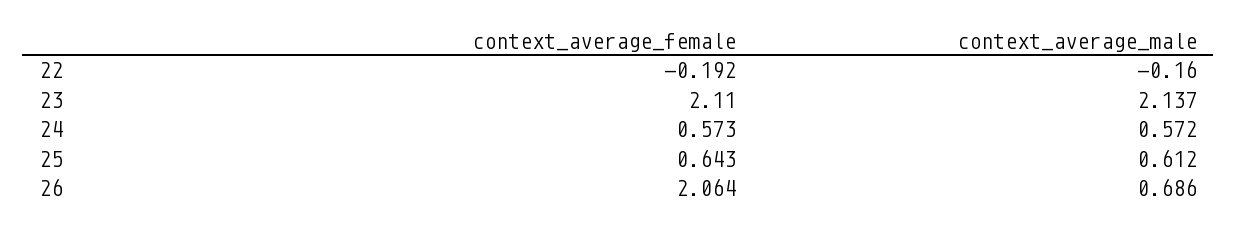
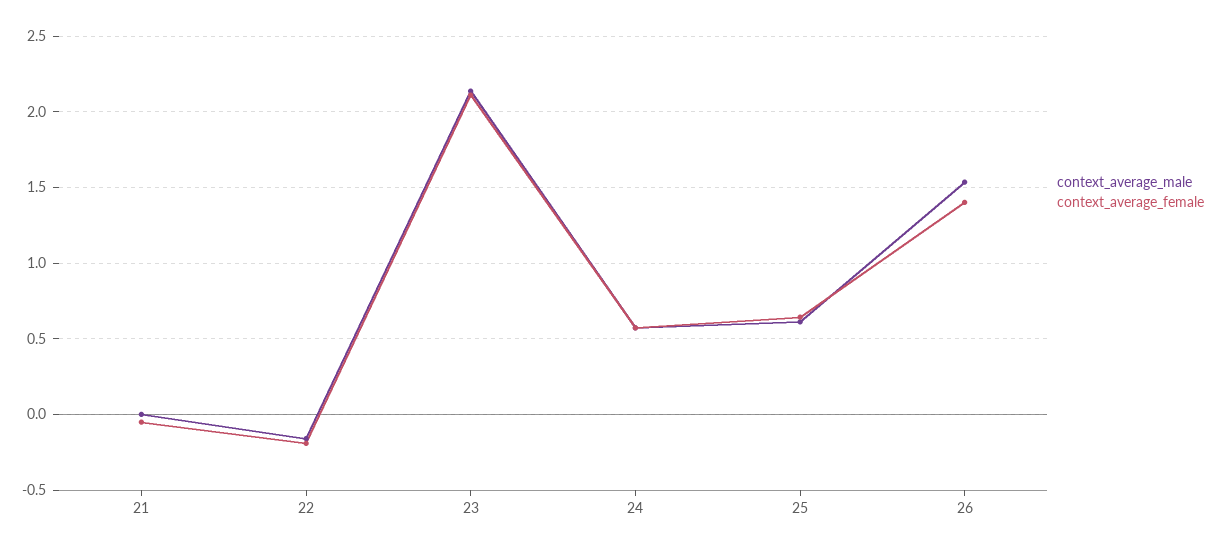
context_average_female, 26: 2.064 -> 1.4
context_average_male, 26: 0.686 -> 1.55
context_average_male, 21: none -> 0
context_average_female, 21: none -> -0.05

